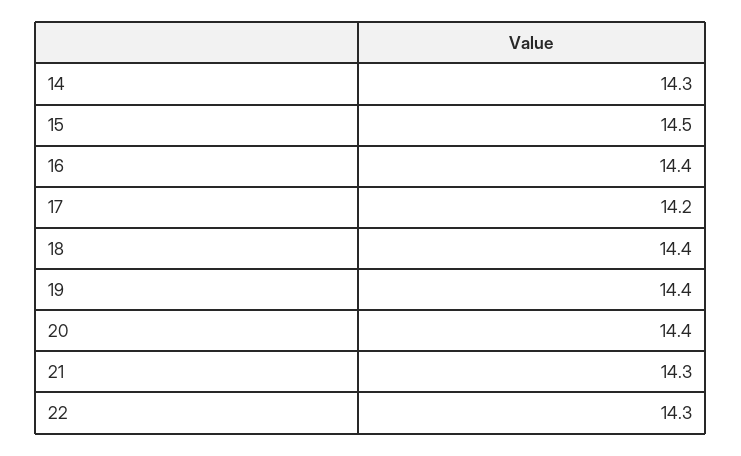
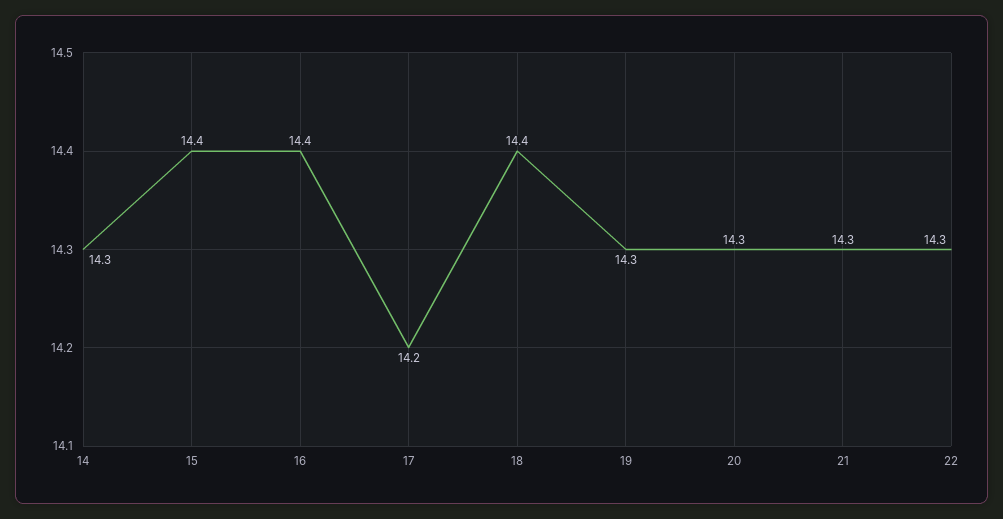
15: 14.5 -> 14.4
19: 14.4 -> 14.3
20: 14.4 -> 14.3

